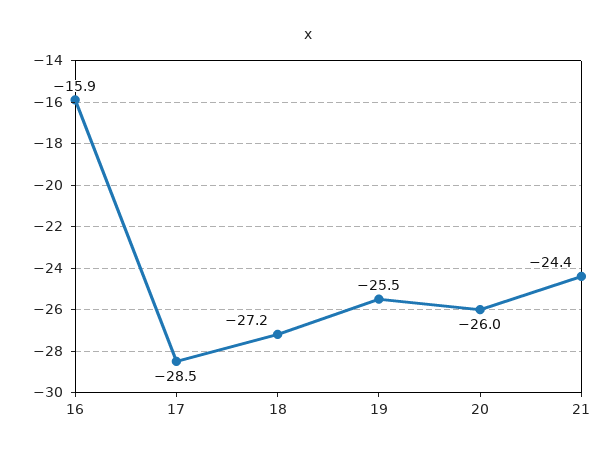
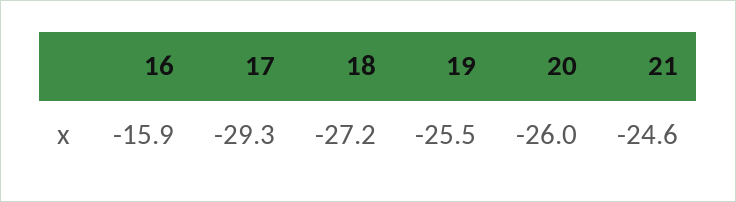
17: -28.5 -> -29.3
21: -24.4 -> -24.6

